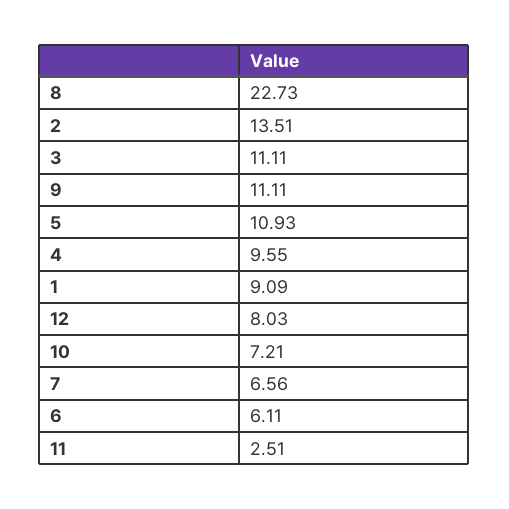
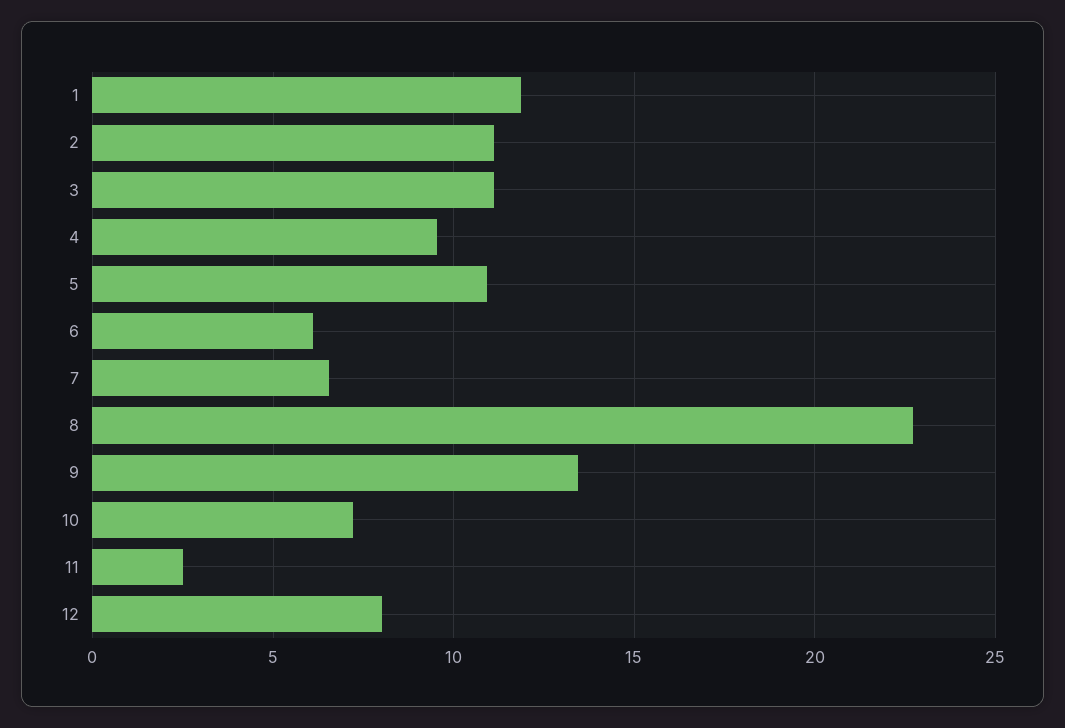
2: 13.51 -> 11
9: 11.11 -> 13.5
1: 9.09 -> 12

